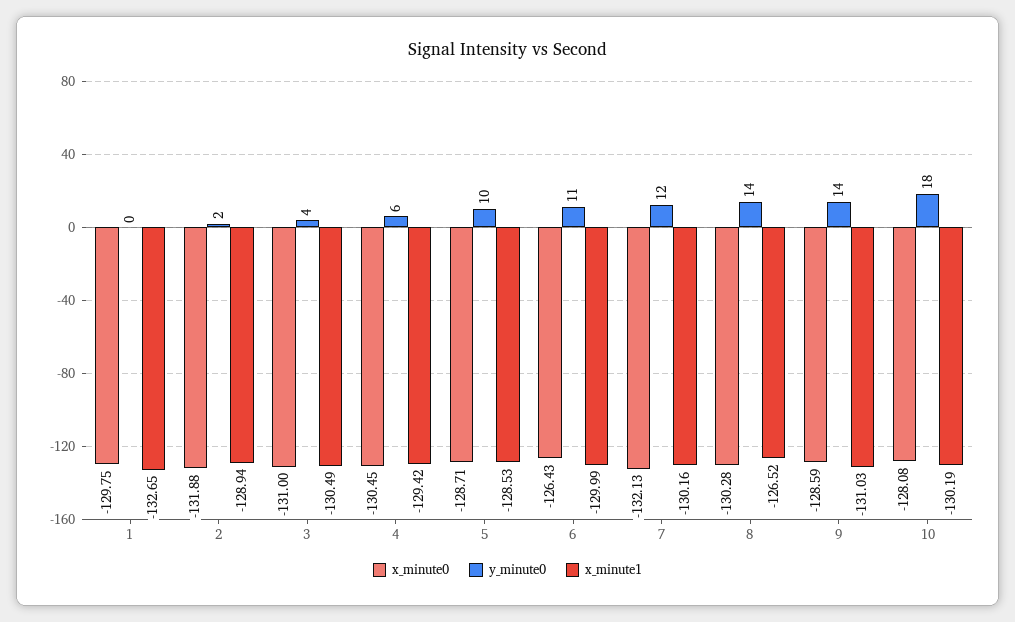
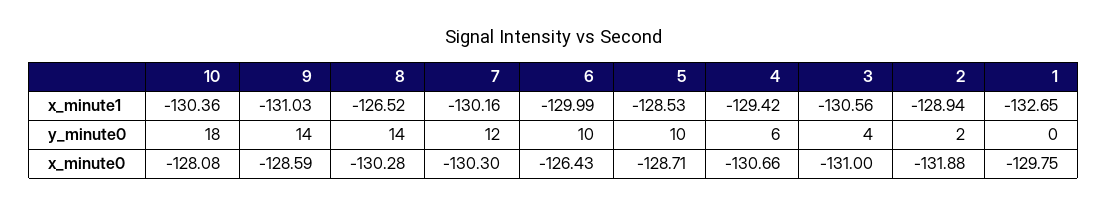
x_minute1, 3: -130.49 -> -130.56
x_minute0, 4: -130.45 -> -130.66
y_minute0, 6: 11 -> 10
x_minute0, 7: -132.13 -> -130.3
x_minute1, 10: -130.19 -> -130.36

